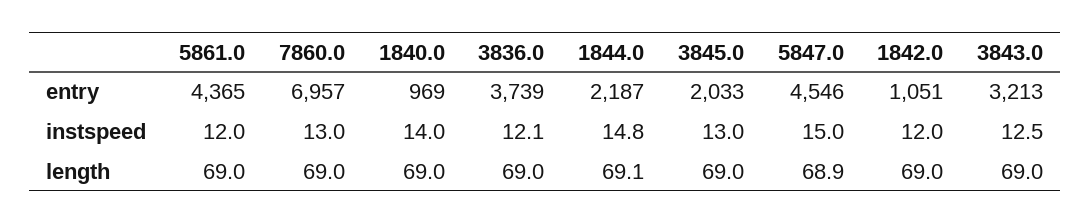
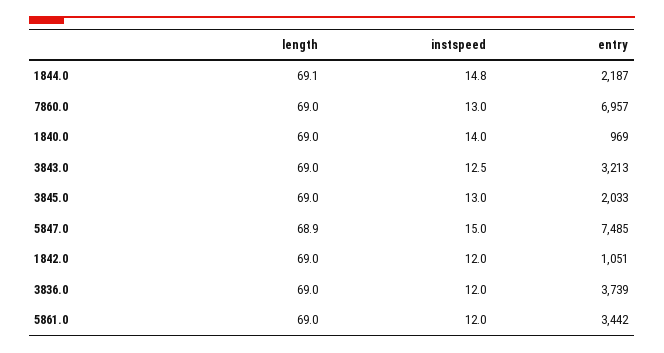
5861.0, entry: 4365 -> 3442
5847.0, entry: 4546 -> 7485
3836.0, instspeed: 12.1 -> 12

